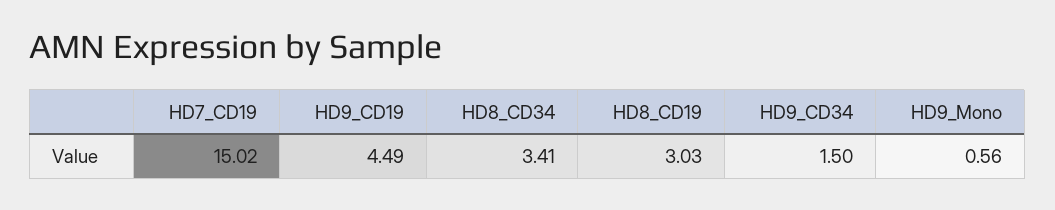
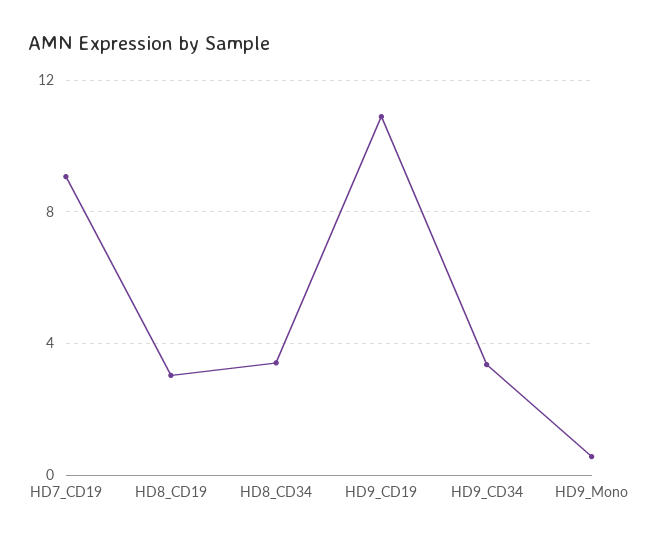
HD7_CD19: 15.02 -> 9
HD9_CD19: 4.49 -> 11
HD9_CD34: 1.5 -> 3.5

